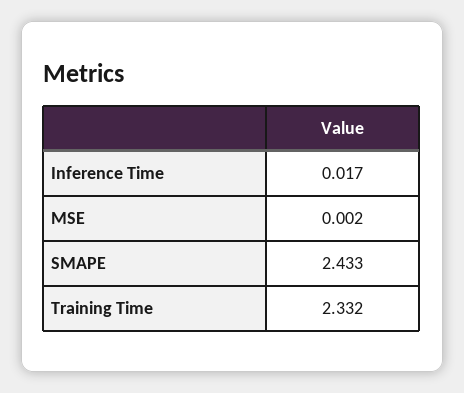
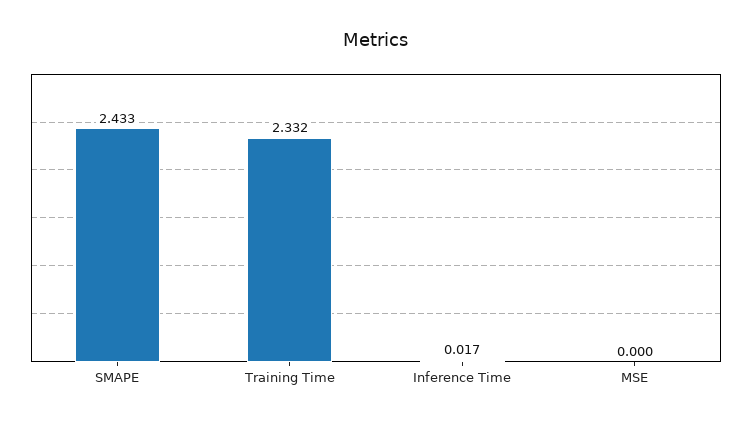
MSE: 0.002 -> 0

